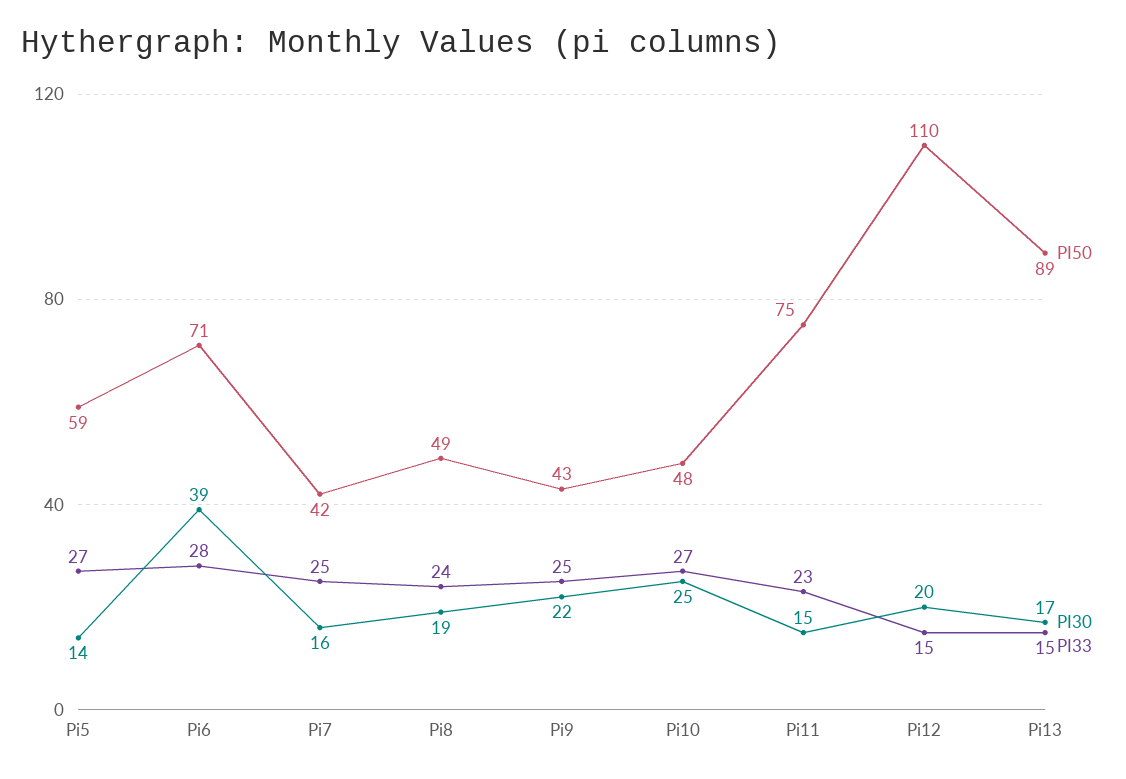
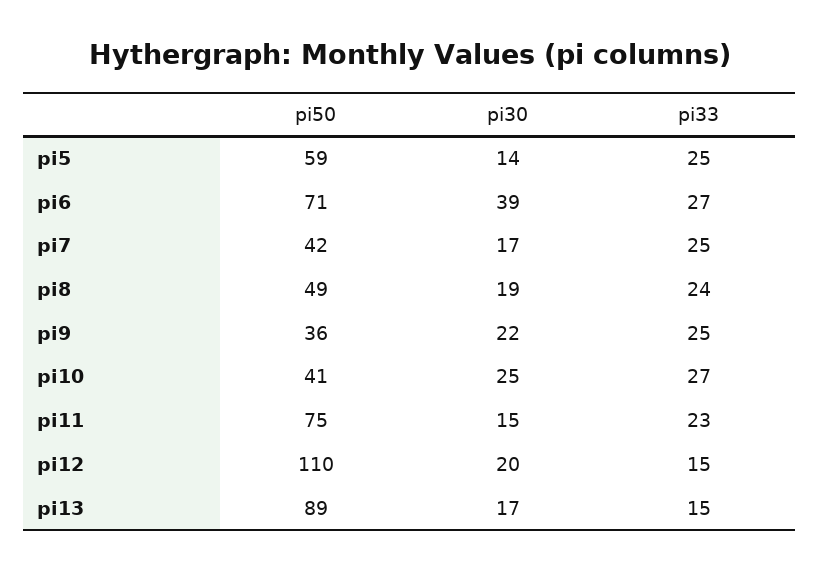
PI33, Pi5: 27 -> 25
PI33, Pi6: 28 -> 27
PI30, Pi7: 16 -> 17
PI50, Pi9: 43 -> 36
PI50, Pi10: 48 -> 41

